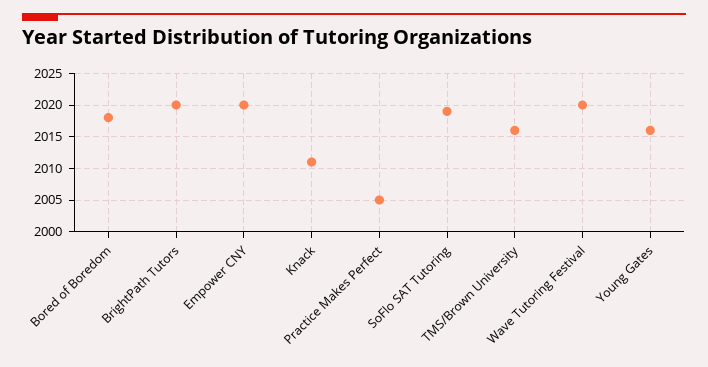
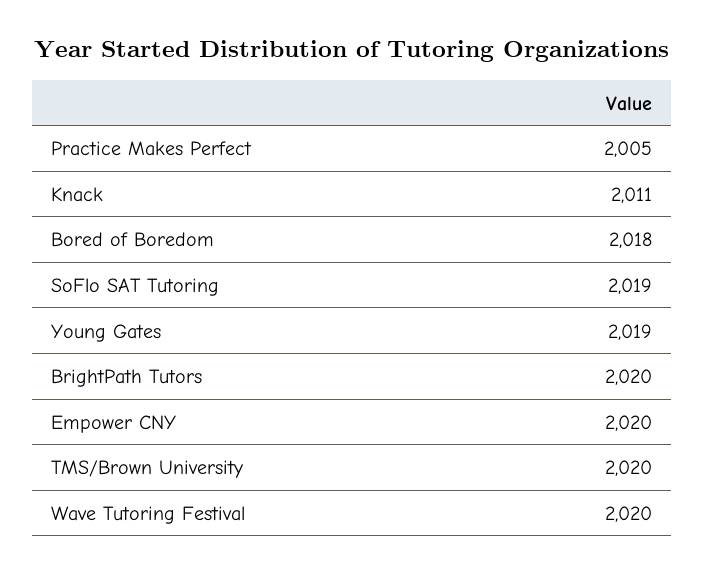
TMS/Brown University: 2016 -> 2020
Young Gates: 2016 -> 2019

